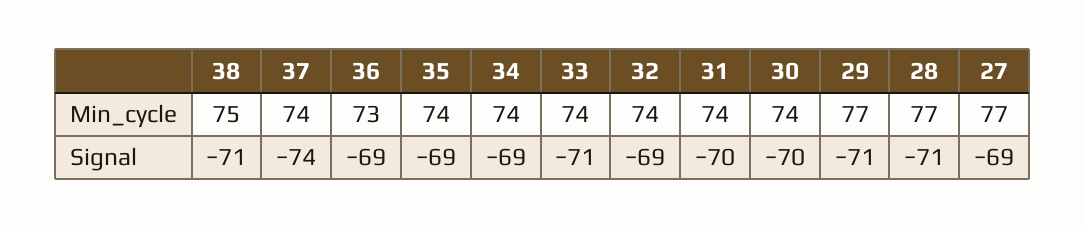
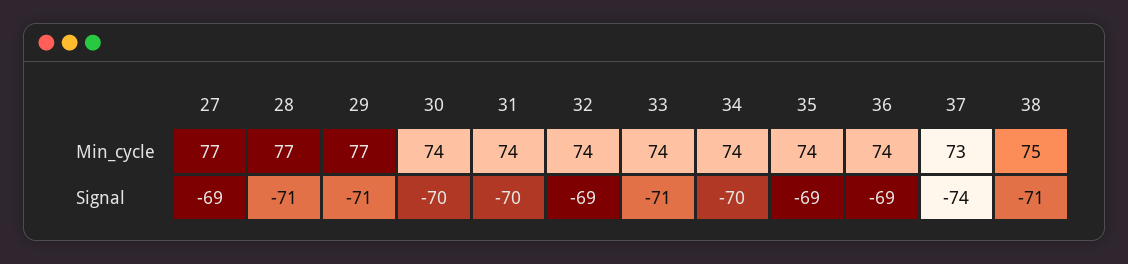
37, Min_cycle: 74 -> 73
36, Min_cycle: 73 -> 74
34, Signal: -69 -> -70

